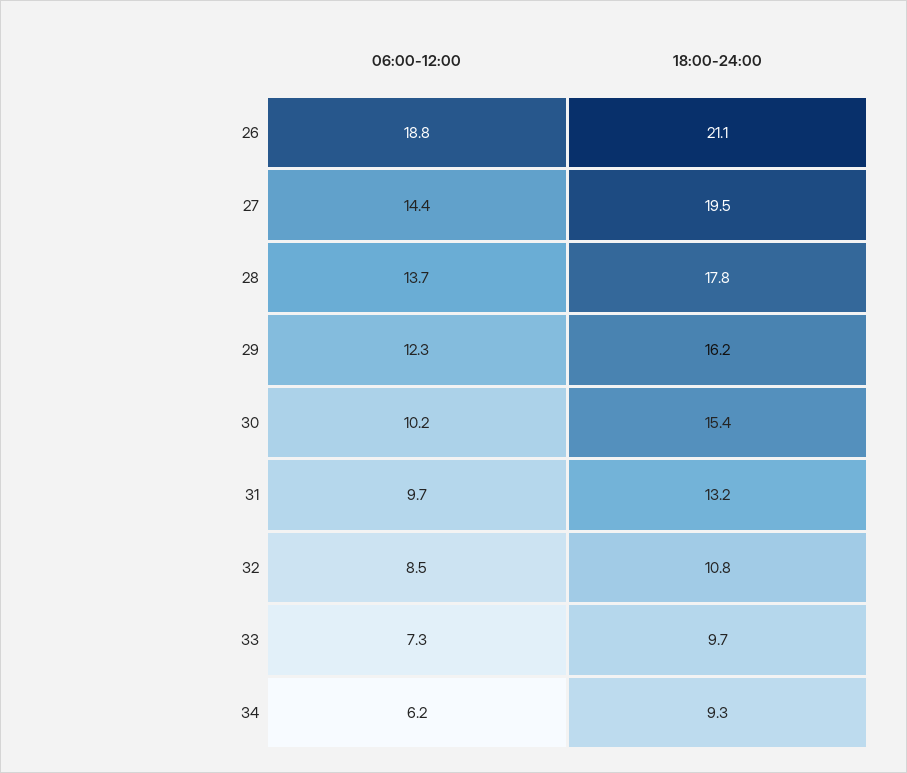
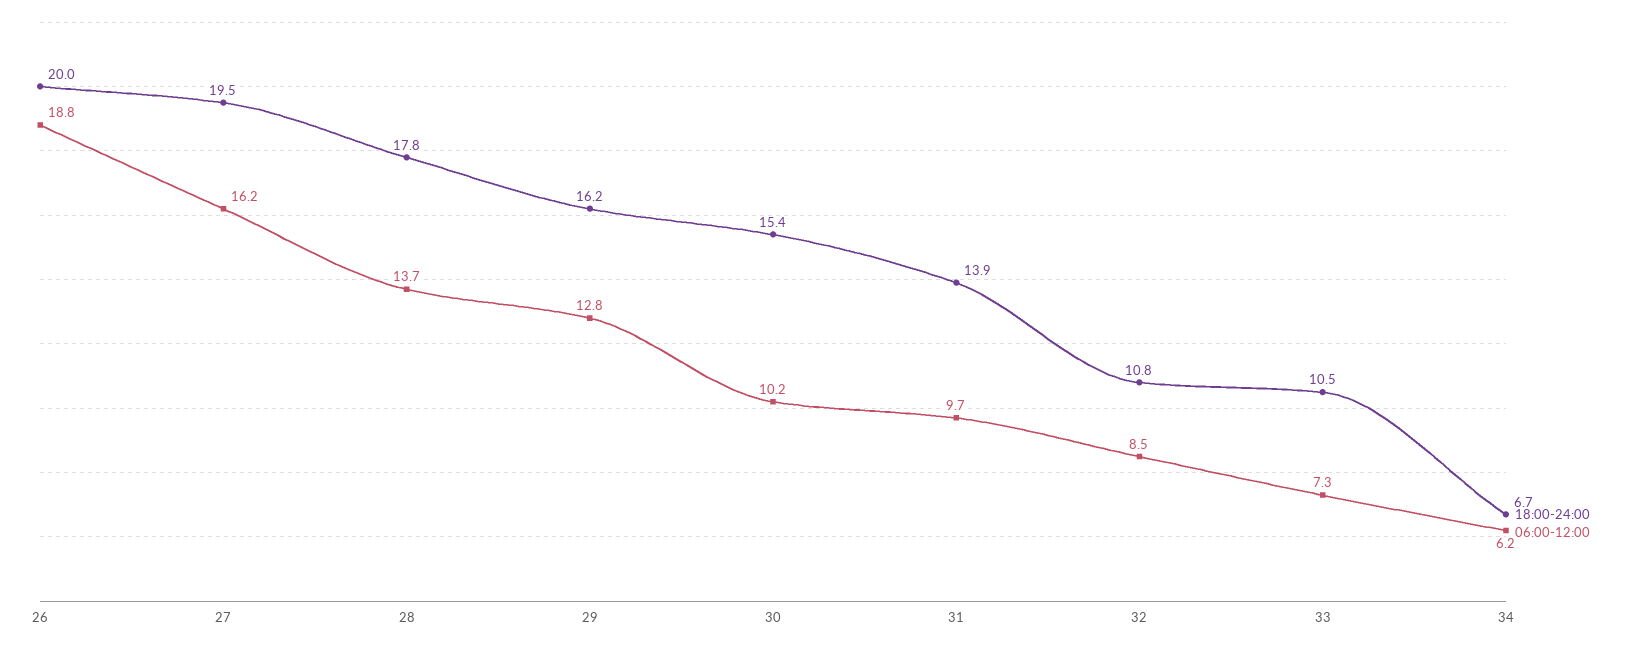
18:00-24:00, 26: 21.1 -> 20
06:00-12:00, 27: 14.4 -> 16.2
06:00-12:00, 29: 12.3 -> 12.8
18:00-24:00, 31: 13.2 -> 13.9
18:00-24:00, 33: 9.7 -> 10.5
18:00-24:00, 34: 9.3 -> 6.7

